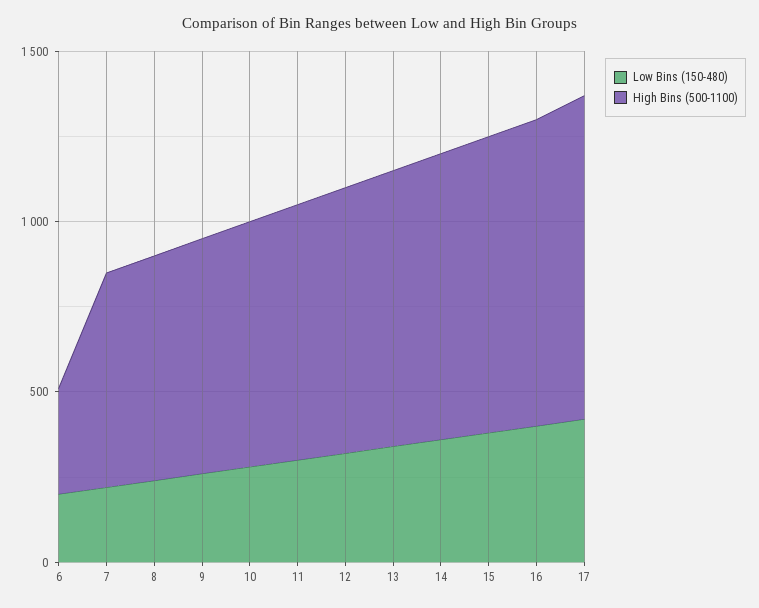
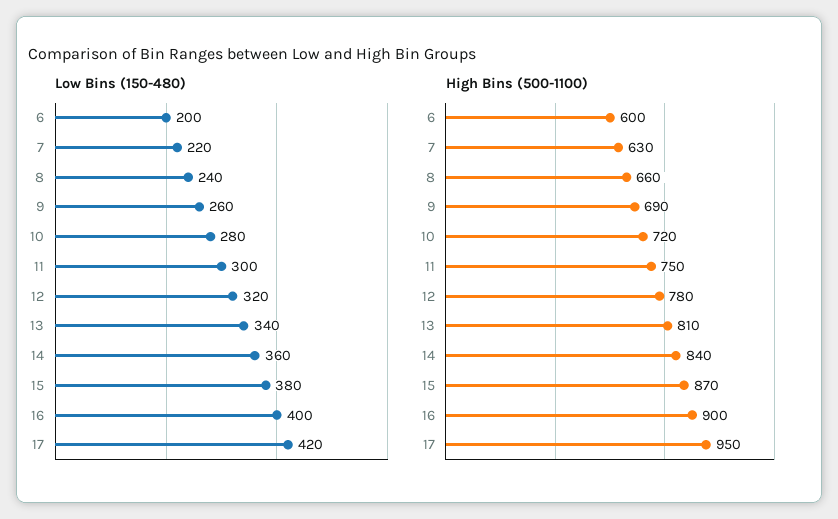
High Bins (500-1100), 6: 300 -> 600

